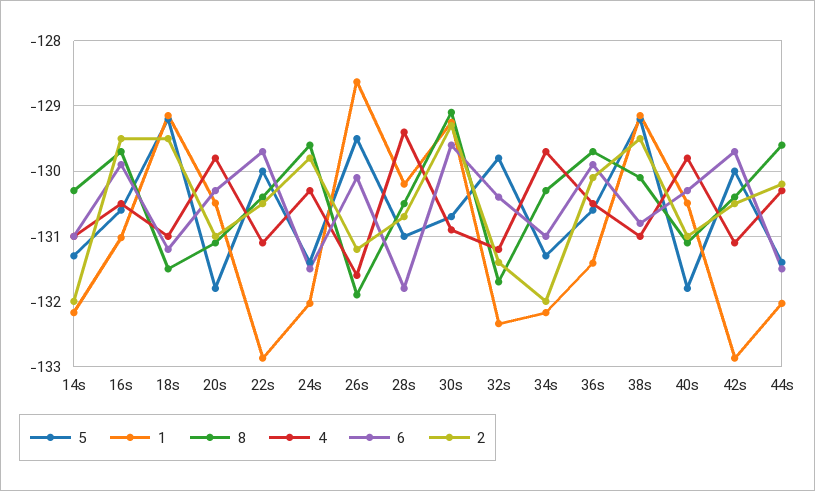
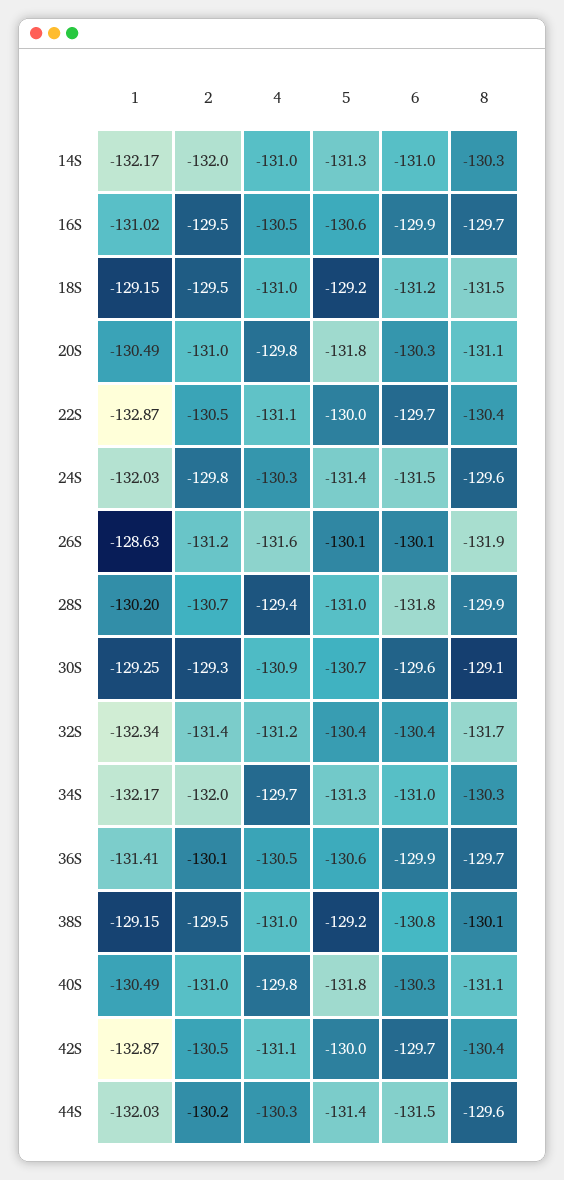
5, 26s: -129.5 -> -130.1
8, 28s: -130.5 -> -129.9
5, 32s: -129.8 -> -130.4

